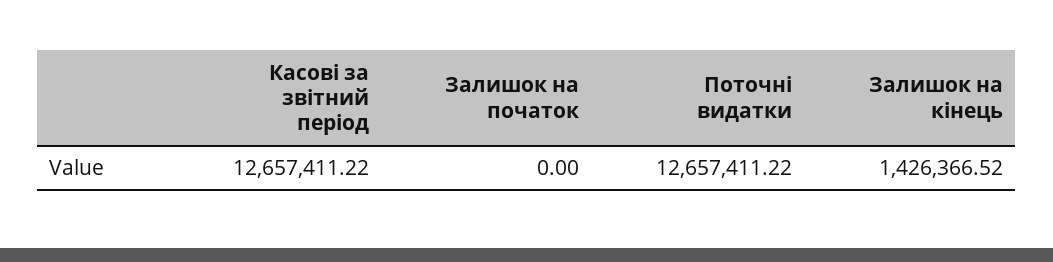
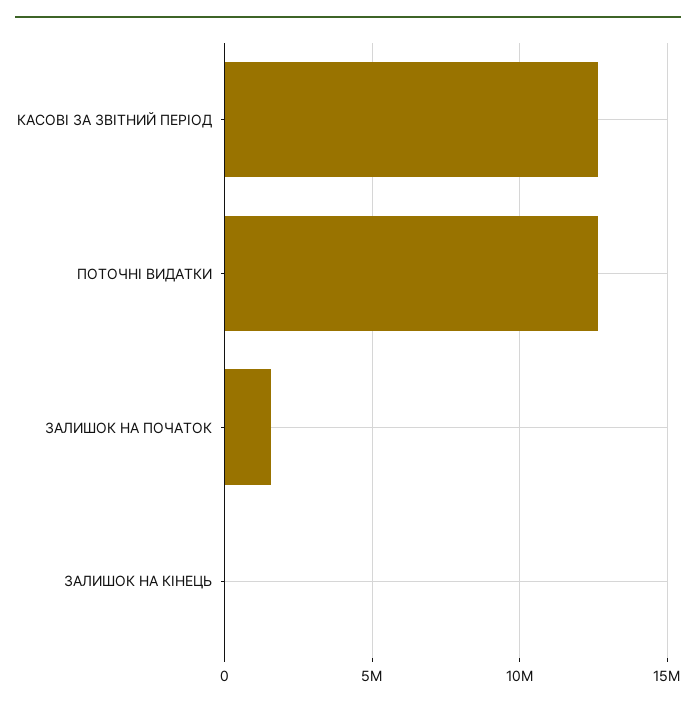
Залишок на початок: 0 -> 1500000
Залишок на кінець: 1426366.52 -> 0

